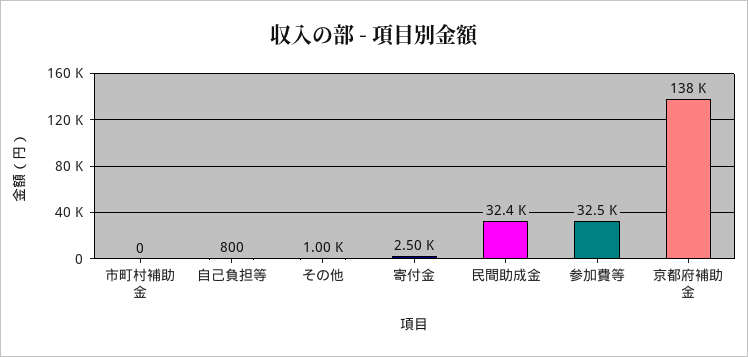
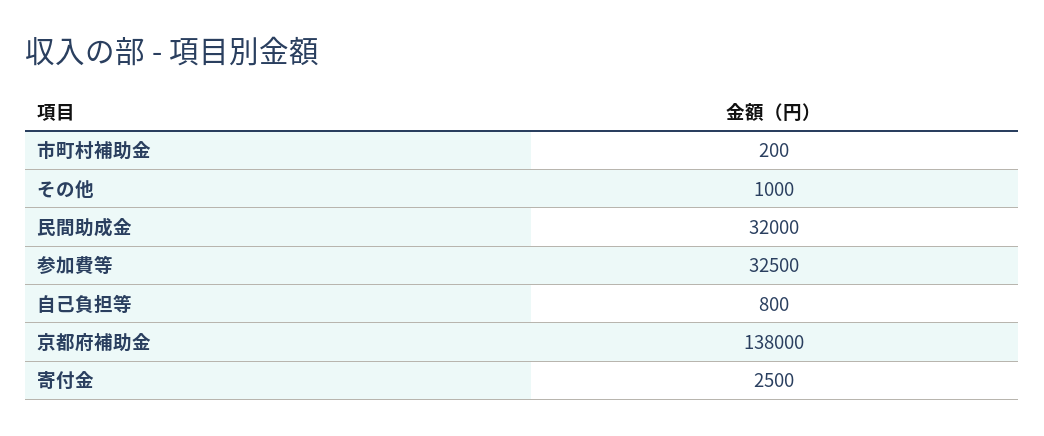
市町村補助金: 0 -> 200
民間助成金: 32400 -> 32000

